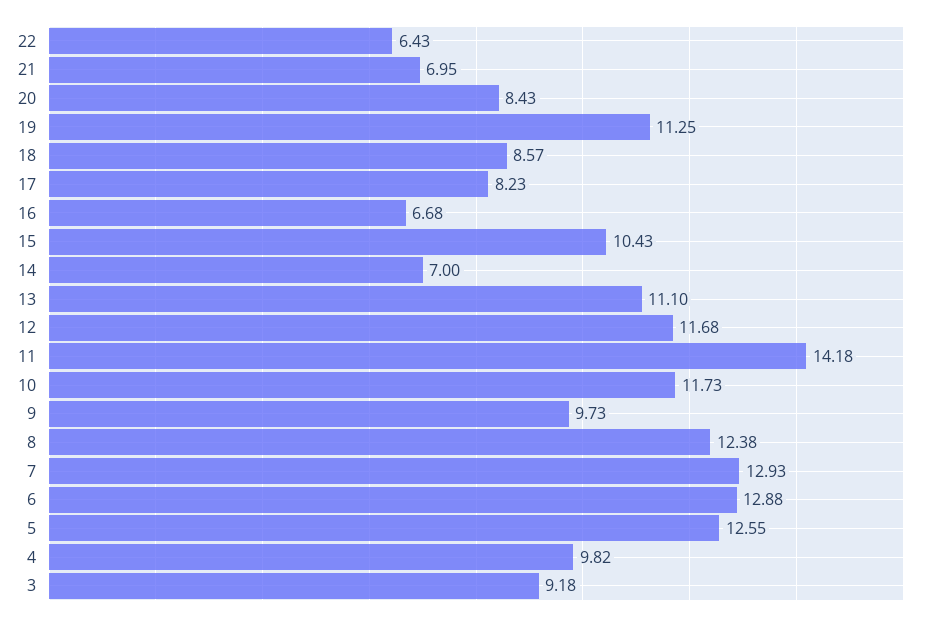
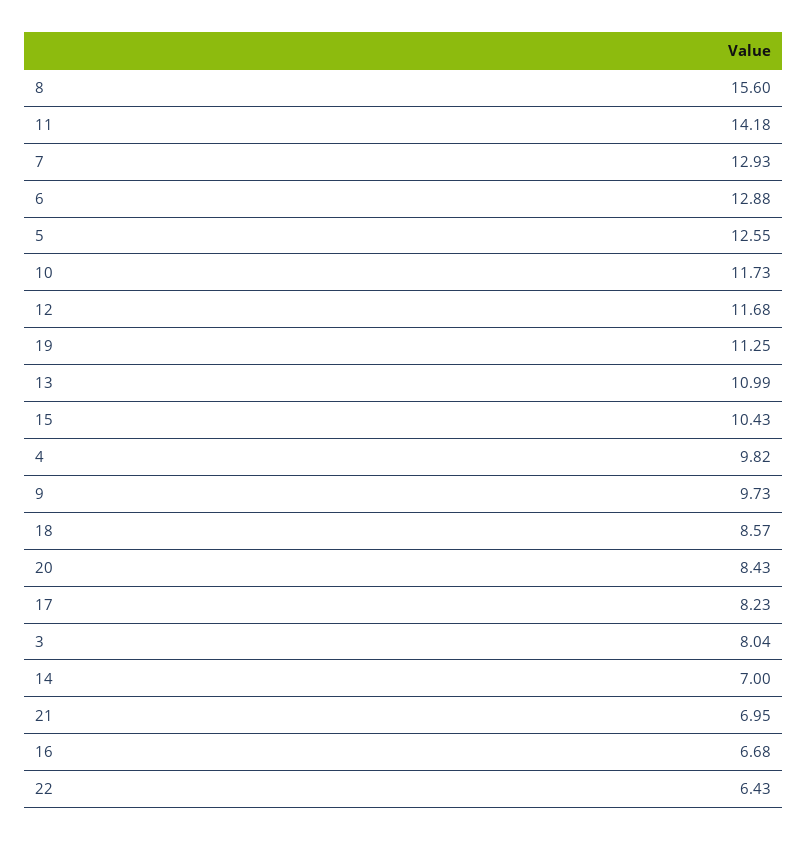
13: 11.1 -> 10.99
8: 12.38 -> 15.6
3: 9.18 -> 8.04

